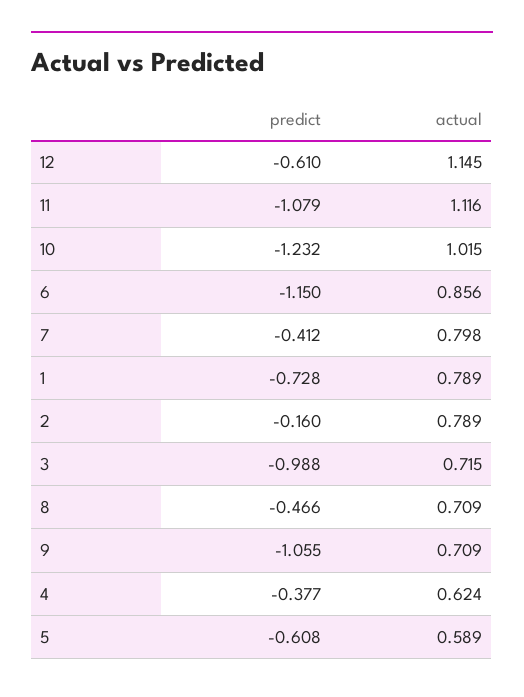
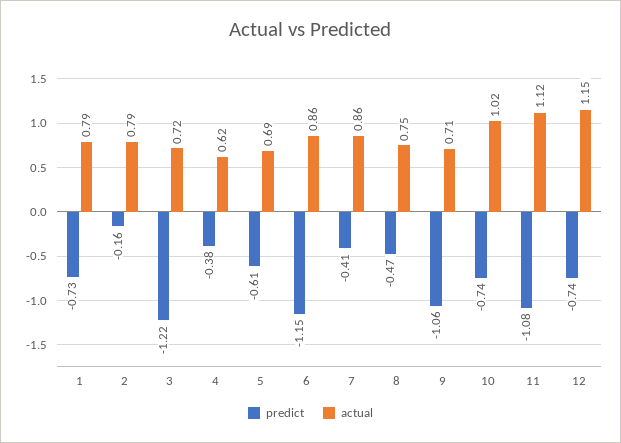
predict, 12: -0.61 -> -0.74
predict, 10: -1.232 -> -0.74
actual, 7: 0.798 -> 0.86
predict, 3: -0.988 -> -1.22
actual, 8: 0.709 -> 0.75
actual, 5: 0.589 -> 0.69

